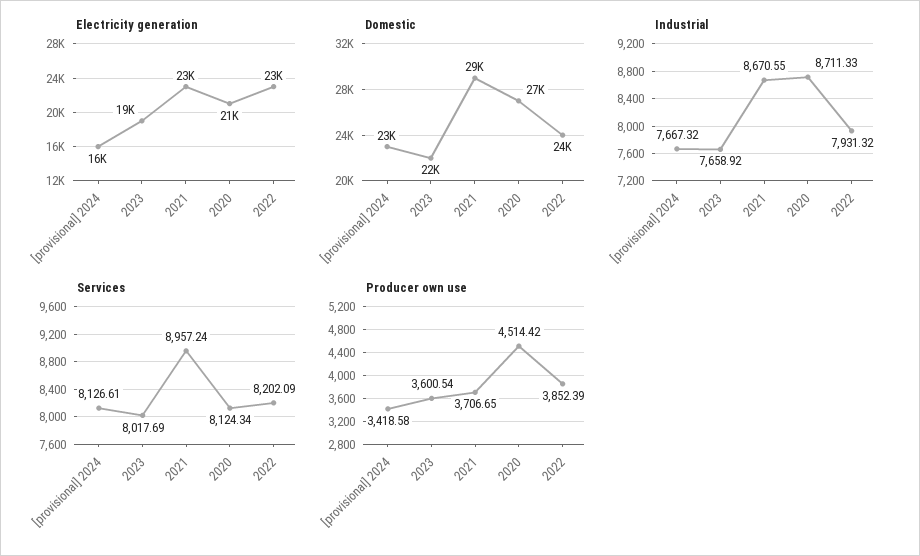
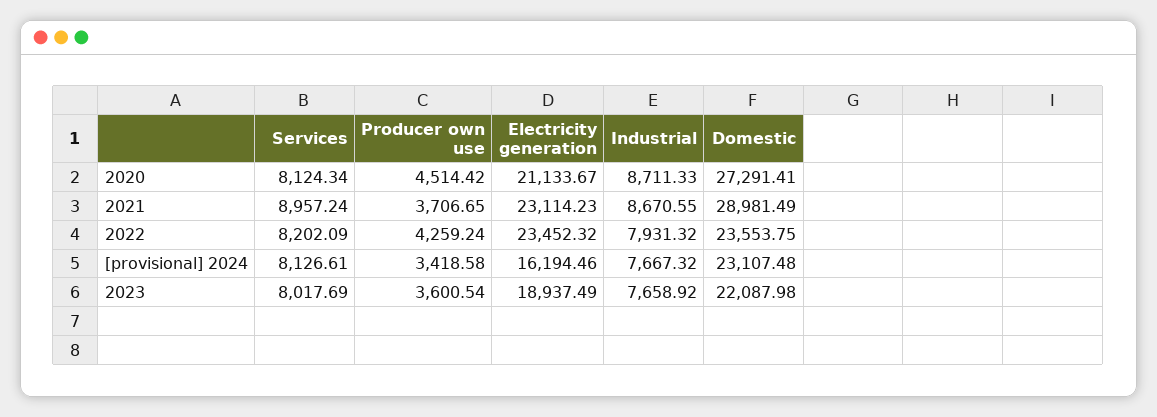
Producer own use, 2022: 3852.39 -> 4259.24

